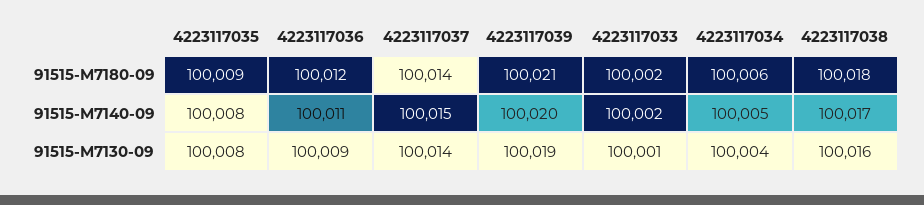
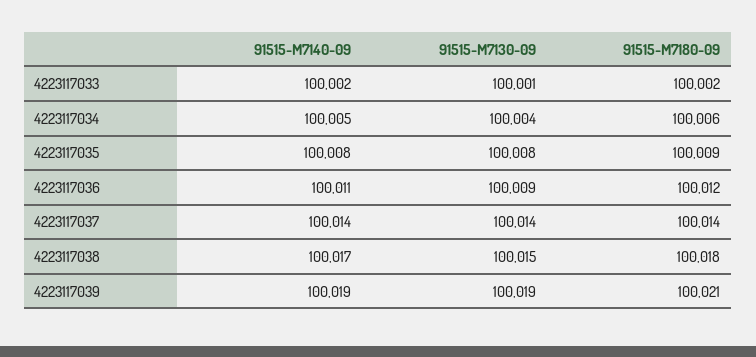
4223117037, 91515-M7140-09: 100015 -> 100014
4223117039, 91515-M7140-09: 100020 -> 100019
4223117038, 91515-M7130-09: 100016 -> 100015

